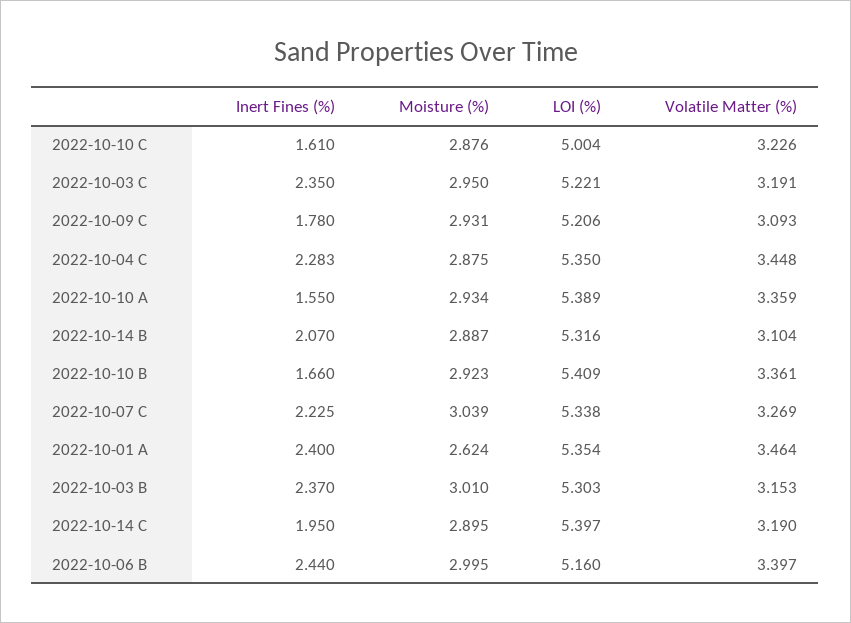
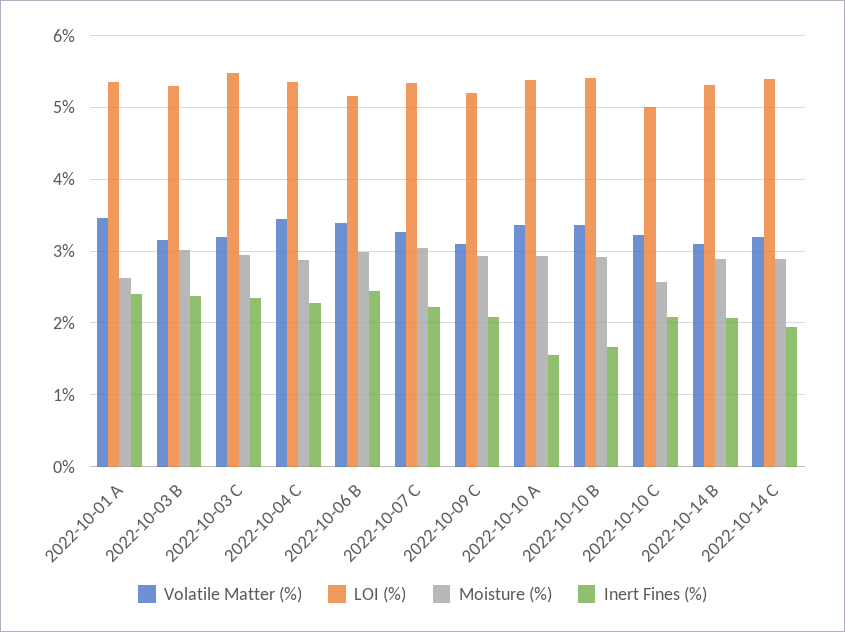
Inert Fines (%), 2022-10-10 C: 1.61 -> 2.1
Moisture (%), 2022-10-10 C: 2.876 -> 2.6
LOI (%), 2022-10-03 C: 5.221 -> 5.5
Inert Fines (%), 2022-10-09 C: 1.78 -> 2.1

